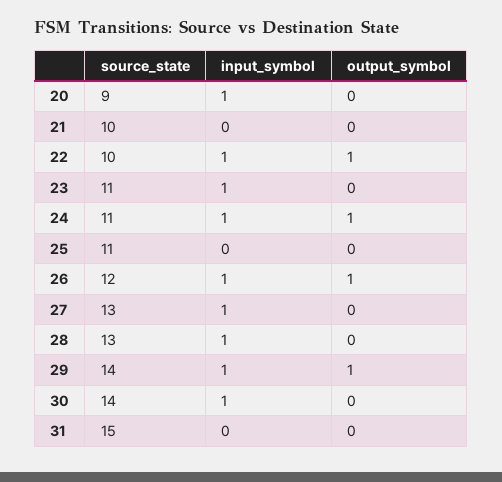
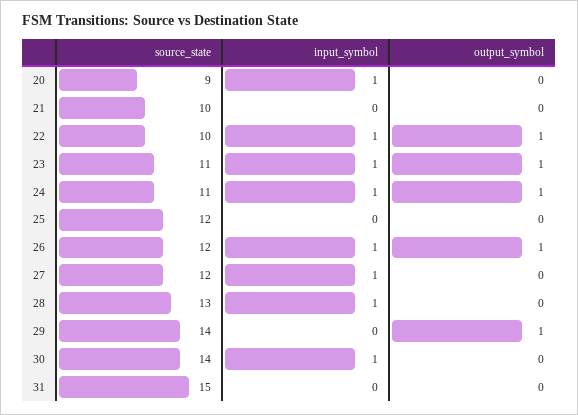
output_symbol, 23: 0 -> 1
source_state, 25: 11 -> 12
source_state, 27: 13 -> 12
input_symbol, 29: 1 -> 0

